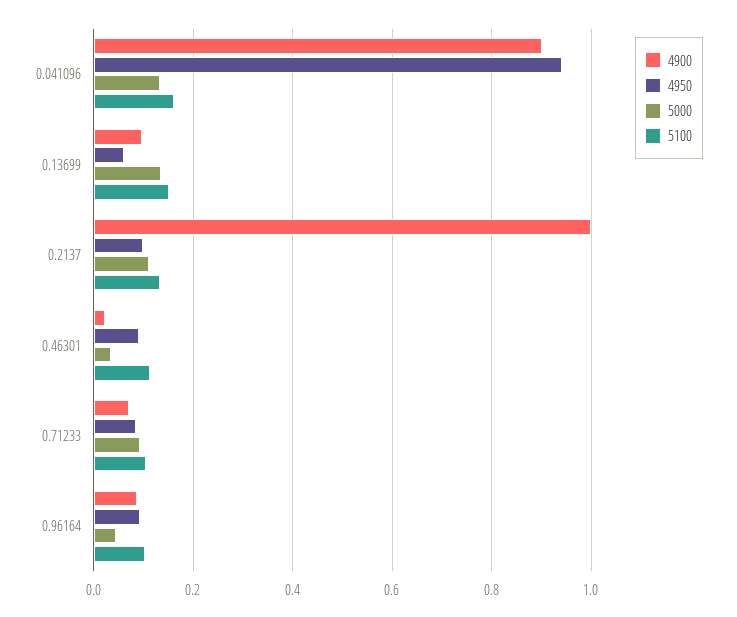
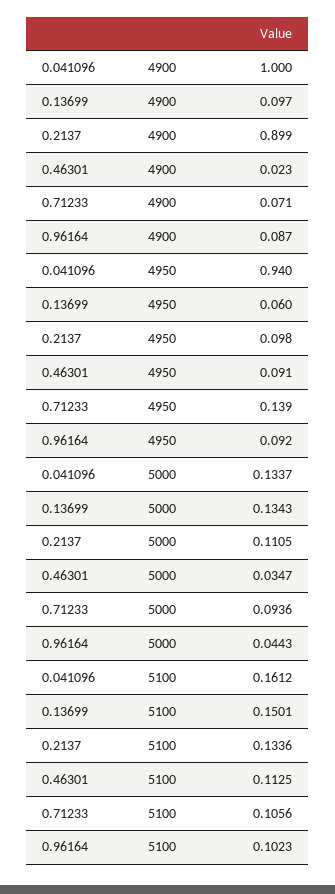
4900, 0.041096: 0.9 -> 1
4900, 0.2137: 1 -> 0.899
4950, 0.71233: 0.08 -> 0.139

